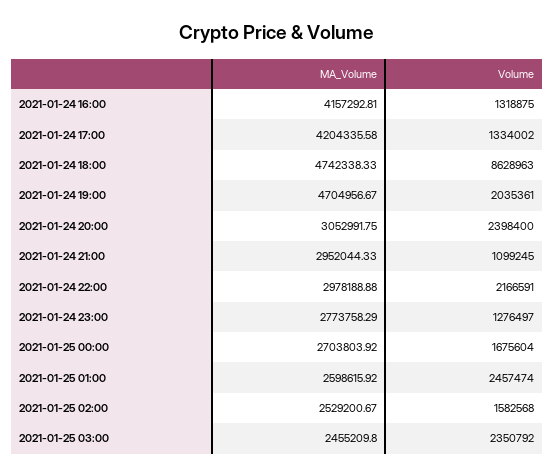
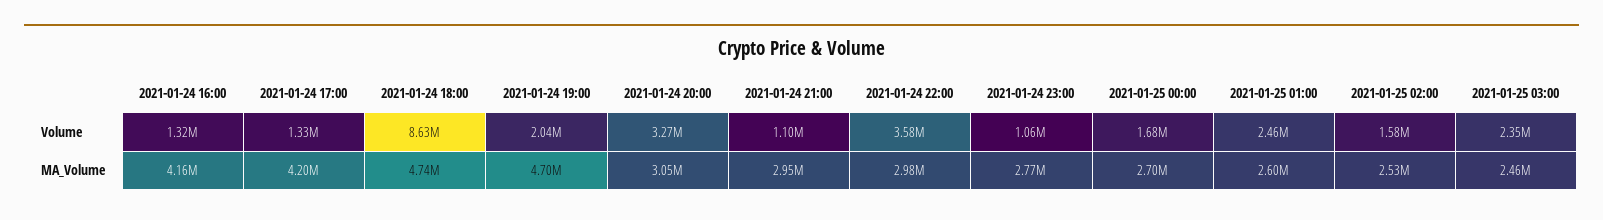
Volume, 2021-01-24 20:00: 2398400 -> 3270000
Volume, 2021-01-24 22:00: 2166591 -> 3580000
Volume, 2021-01-24 23:00: 1276497 -> 1060000

